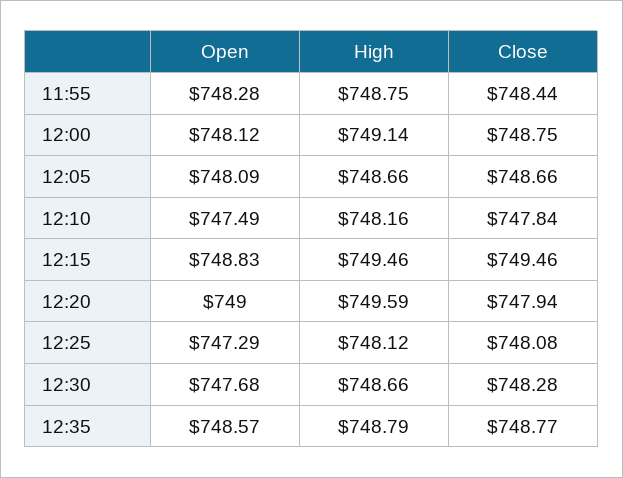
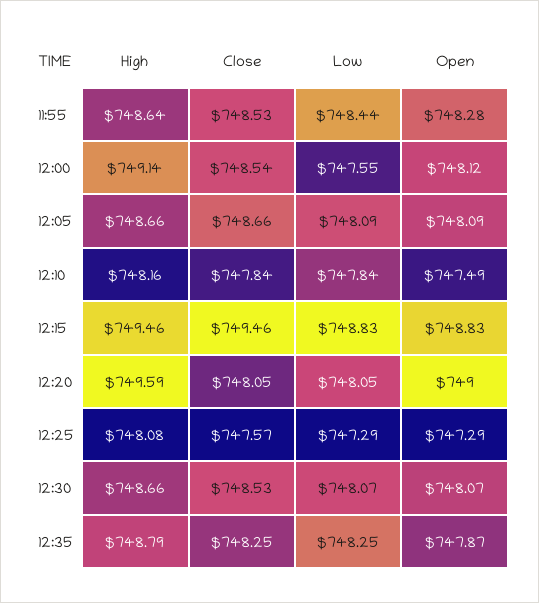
High, 11:55: 748.75 -> 748.64
Close, 11:55: 748.44 -> 748.53
Close, 12:00: 748.75 -> 748.54
Close, 12:20: 747.94 -> 748.05
High, 12:25: 748.12 -> 748.08
Close, 12:25: 748.08 -> 747.57
Open, 12:30: 747.68 -> 748.07
Close, 12:30: 748.28 -> 748.53
Open, 12:35: 748.57 -> 747.87
Close, 12:35: 748.77 -> 748.25
Low, 11:55: none -> 748.44
Low, 12:00: none -> 747.55
Low, 12:05: none -> 748.09
Low, 12:10: none -> 747.84
Low, 12:15: none -> 748.83
Low, 12:20: none -> 748.05
Low, 12:25: none -> 747.29
Low, 12:30: none -> 748.07
Low, 12:35: none -> 748.25

